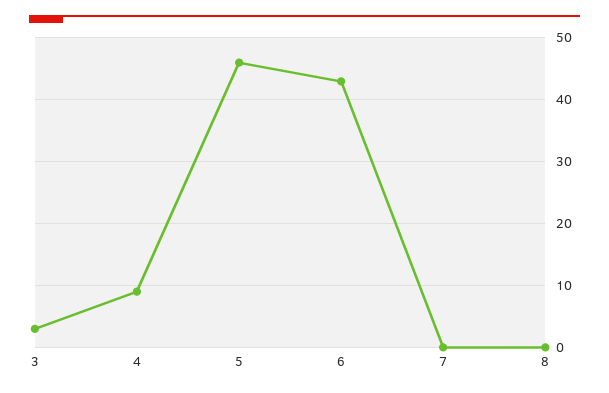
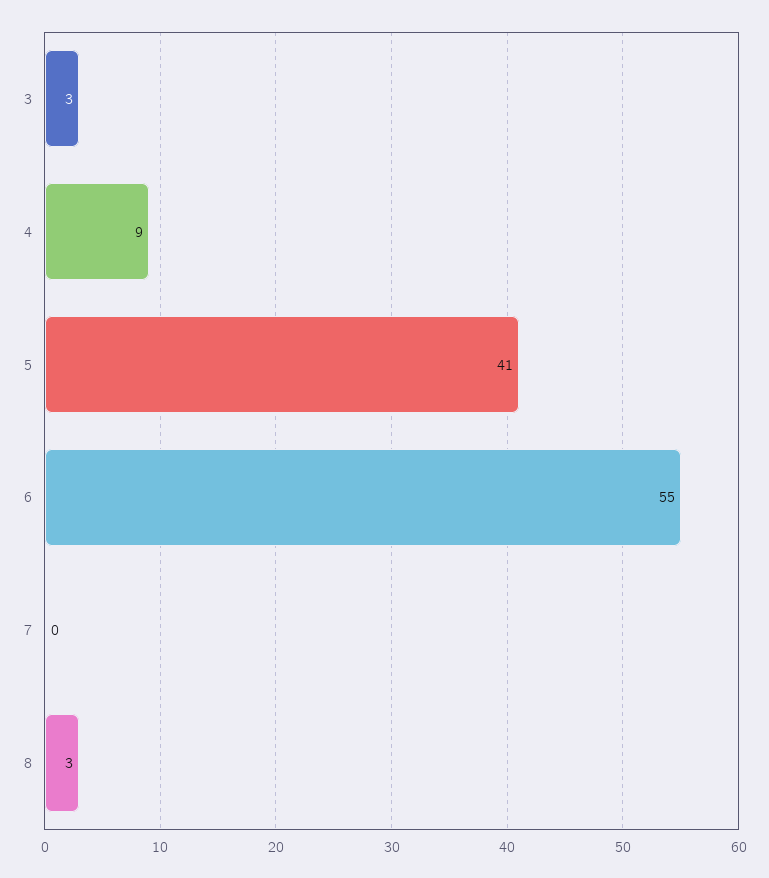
5: 46 -> 41
6: 43 -> 55
8: 0 -> 3

